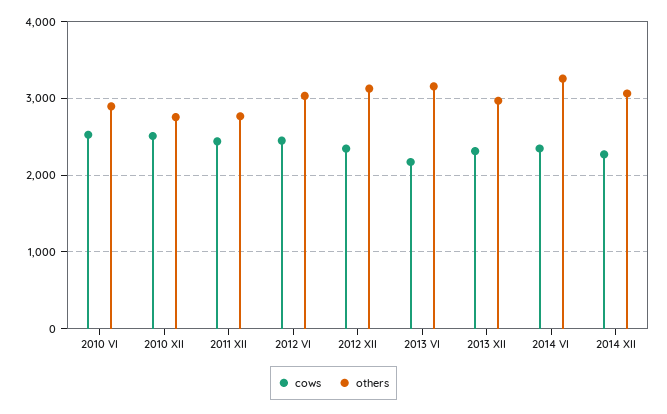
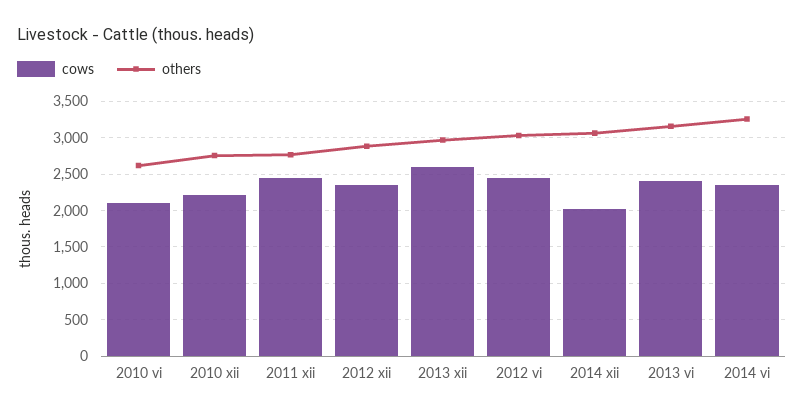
cows, 2010 VI: 2500 -> 2100
others, 2010 VI: 2900 -> 2600
cows, 2010 XII: 2500 -> 2200
others, 2012 XII: 3100 -> 2900
cows, 2013 VI: 2200 -> 2400
cows, 2013 XII: 2300 -> 2600
cows, 2014 XII: 2300 -> 2000

